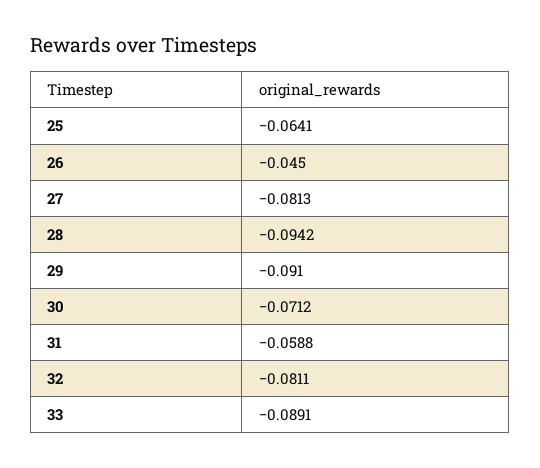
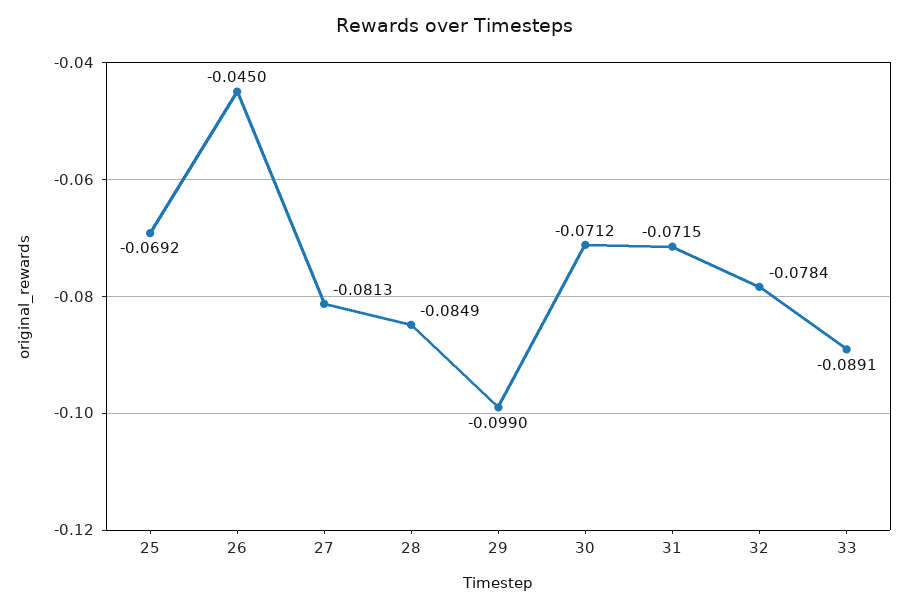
25: -0.0641 -> -0.0692
28: -0.0942 -> -0.0849
29: -0.091 -> -0.099
31: -0.0588 -> -0.0715
32: -0.0811 -> -0.0784

